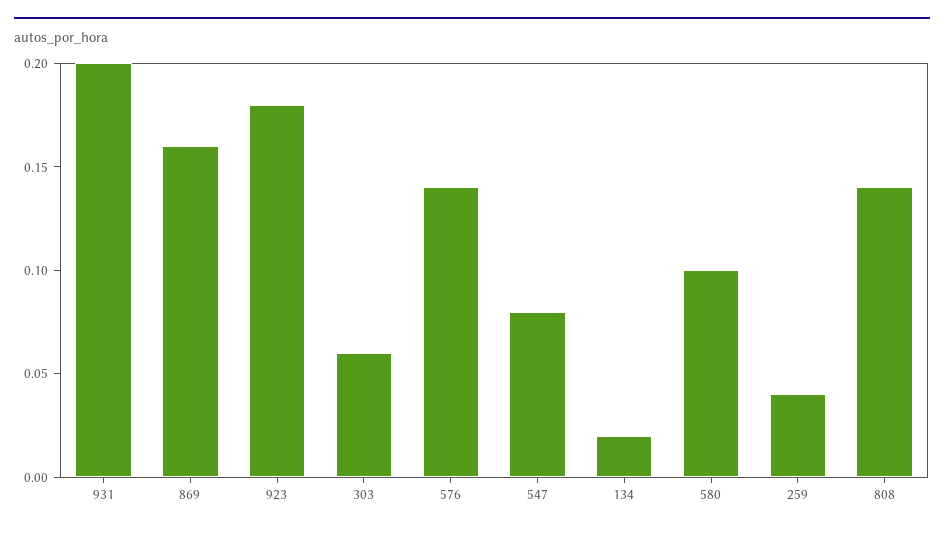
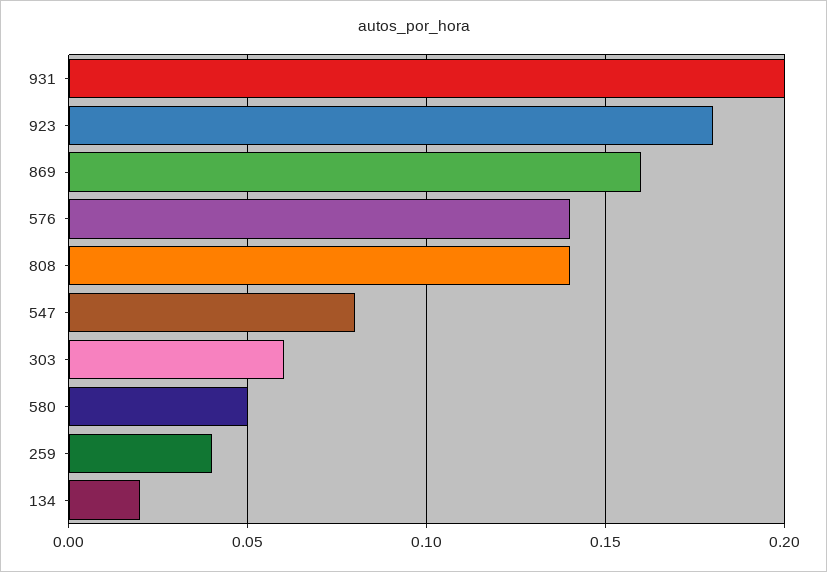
580: 0.1 -> 0.05

